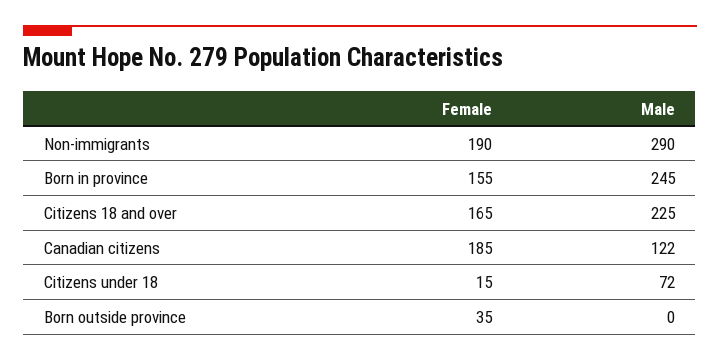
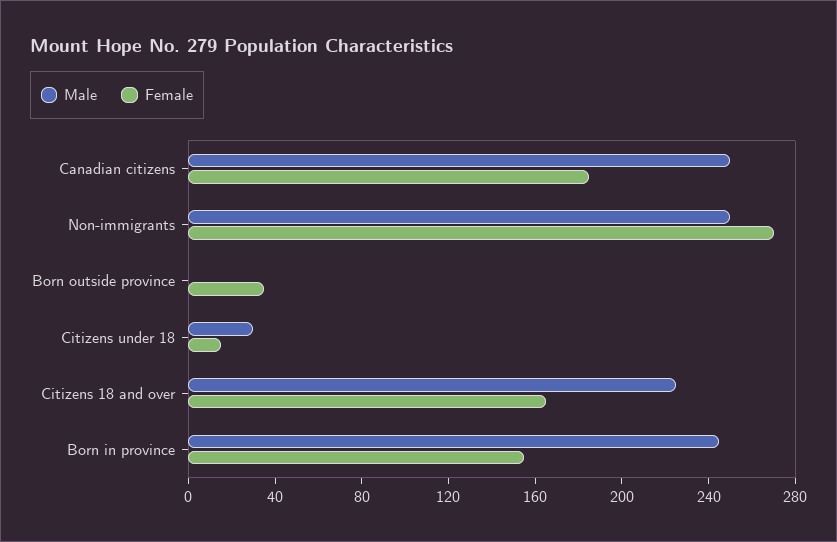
Female, Non-immigrants: 190 -> 270
Male, Non-immigrants: 290 -> 250
Male, Canadian citizens: 122 -> 250
Male, Citizens under 18: 72 -> 30

